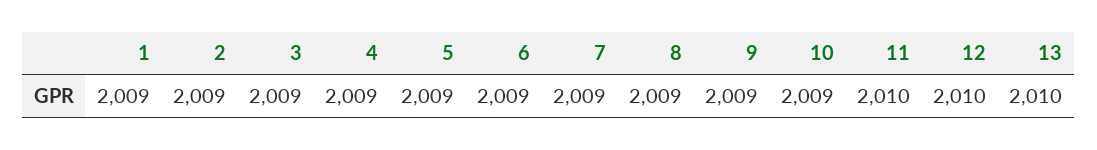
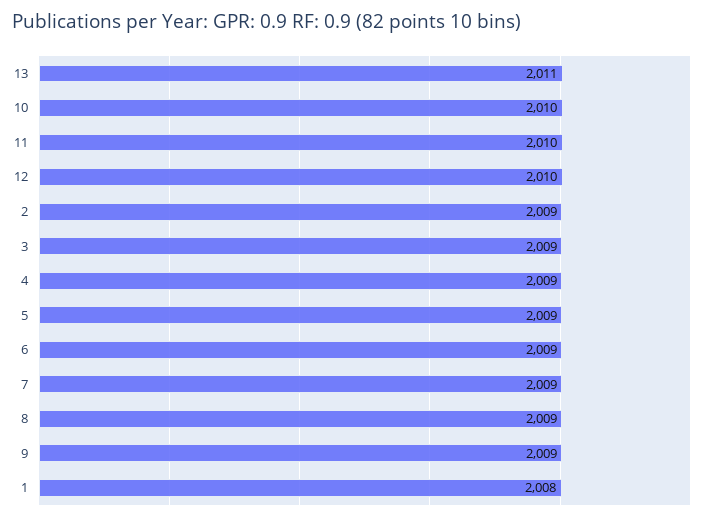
1: 2009 -> 2008
10: 2009 -> 2010
13: 2010 -> 2011

